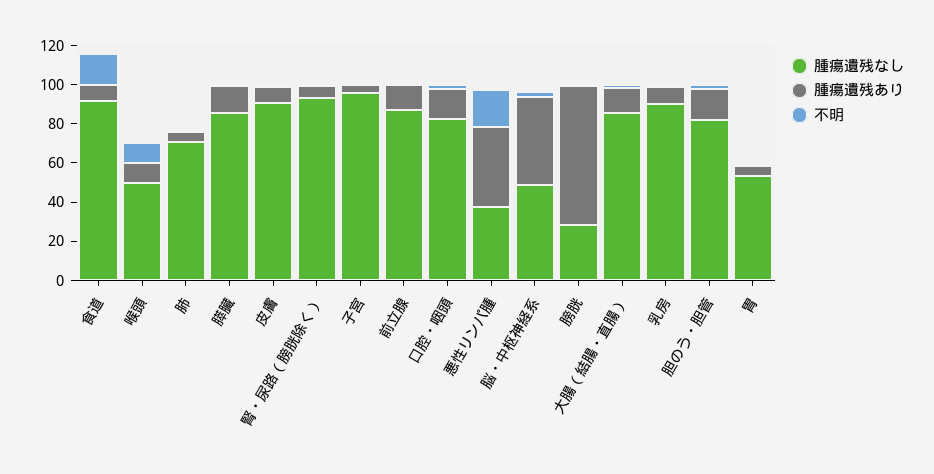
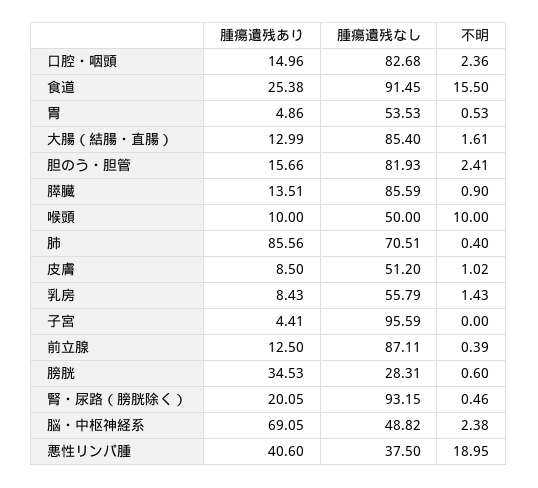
腫瘍遺残あり, 食道: 10 -> 25.38
腫瘍遺残あり, 肺: 5 -> 85.56
腫瘍遺残なし, 皮膚: 90 -> 51.2
腫瘍遺残あり, 腎・尿路（膀胱除く）: 5 -> 20.05
腫瘍遺残あり, 脳・中枢神経系: 45 -> 69.05
腫瘍遺残あり, 膀胱: 70 -> 34.53
腫瘍遺残なし, 乳房: 90 -> 55.79

